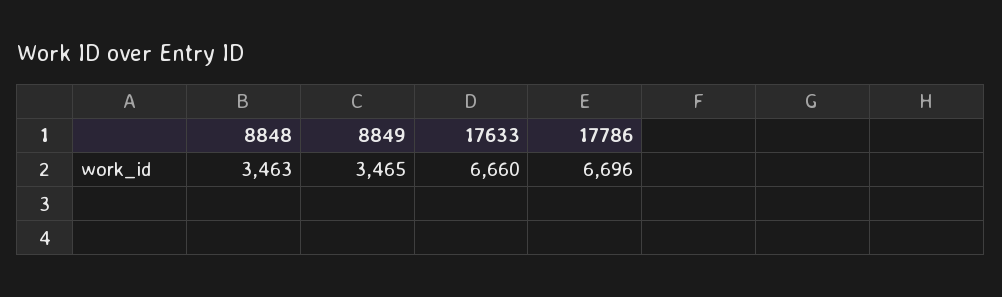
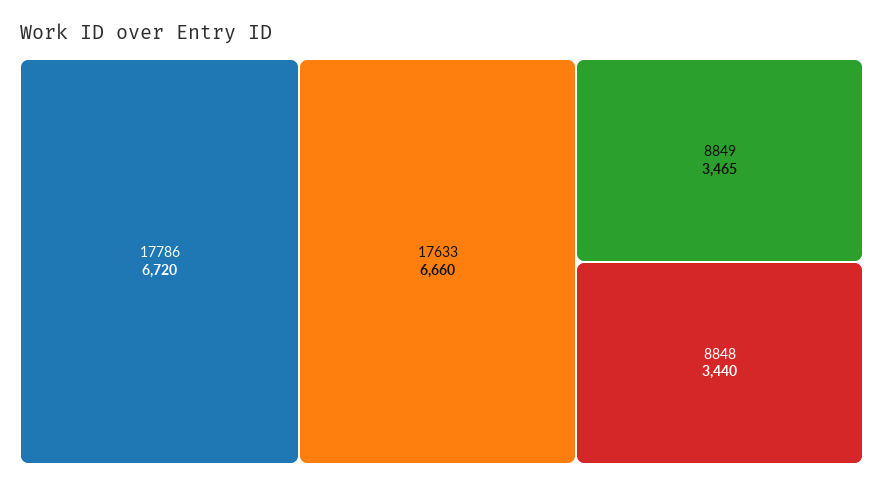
8848: 3463 -> 3440
17786: 6696 -> 6720

